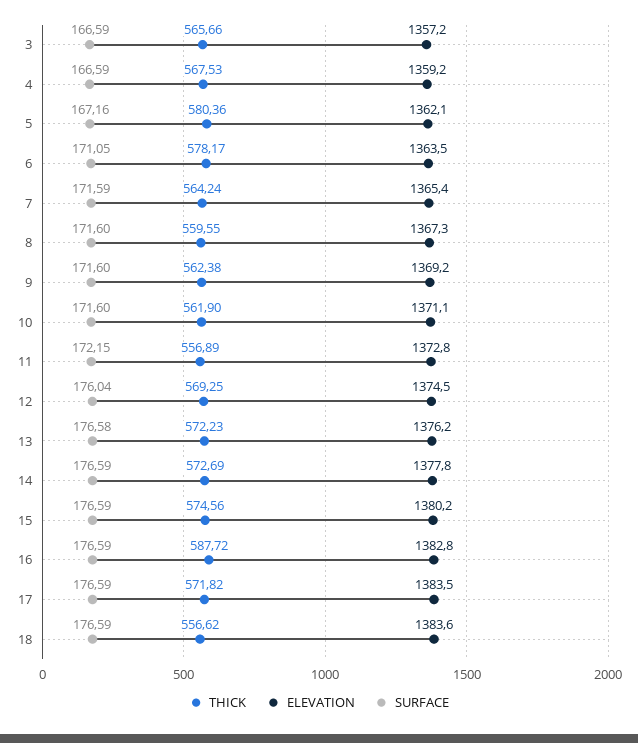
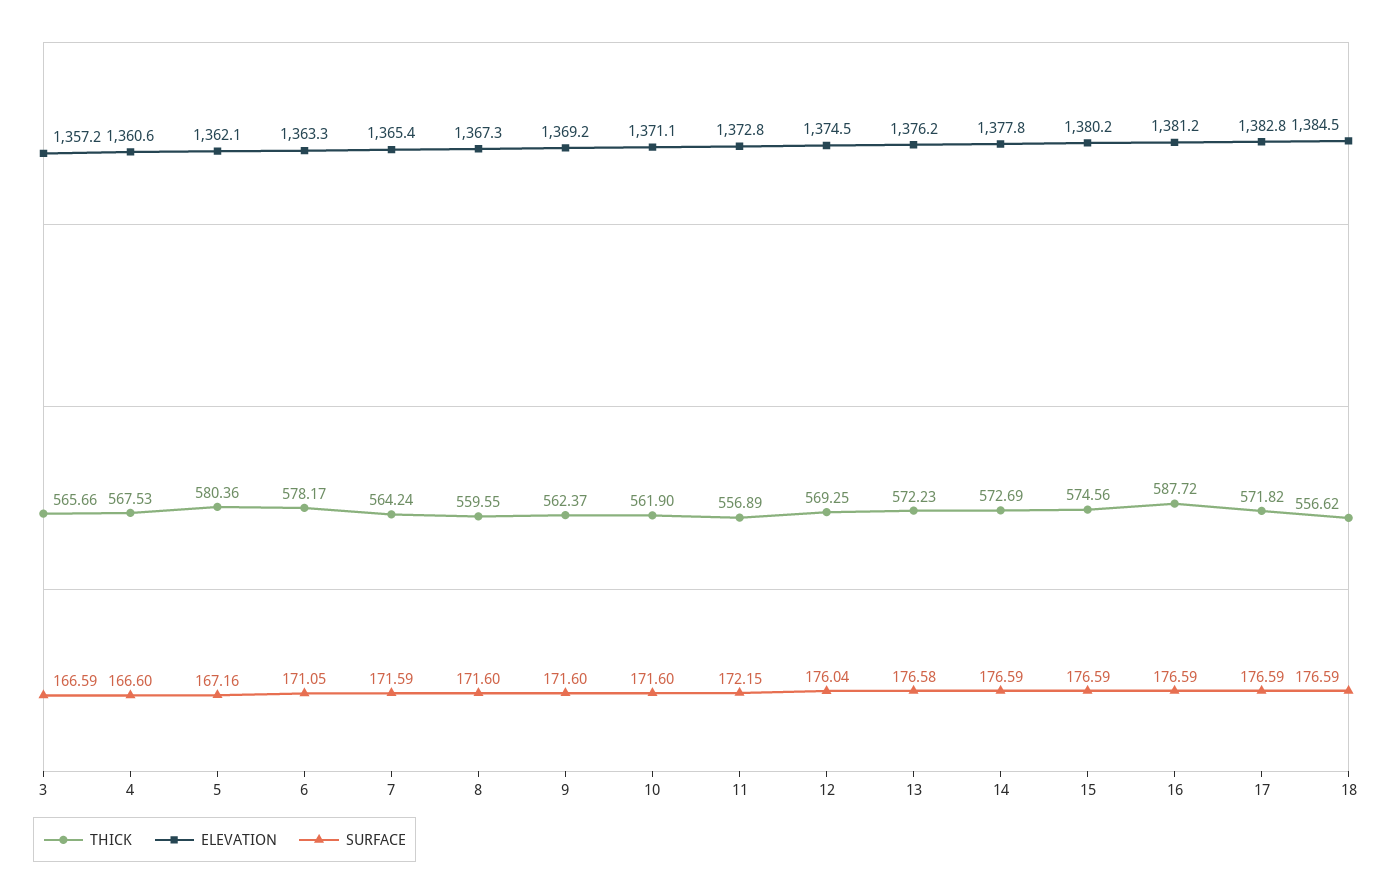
ELEVATION, 4: 1359.2 -> 1360.6
SURFACE, 4: 166.59 -> 166.6
ELEVATION, 6: 1363.5 -> 1363.3
THICK, 9: 562.38 -> 562.37
ELEVATION, 16: 1382.8 -> 1381.2
ELEVATION, 17: 1383.5 -> 1382.8
ELEVATION, 18: 1383.6 -> 1384.5

